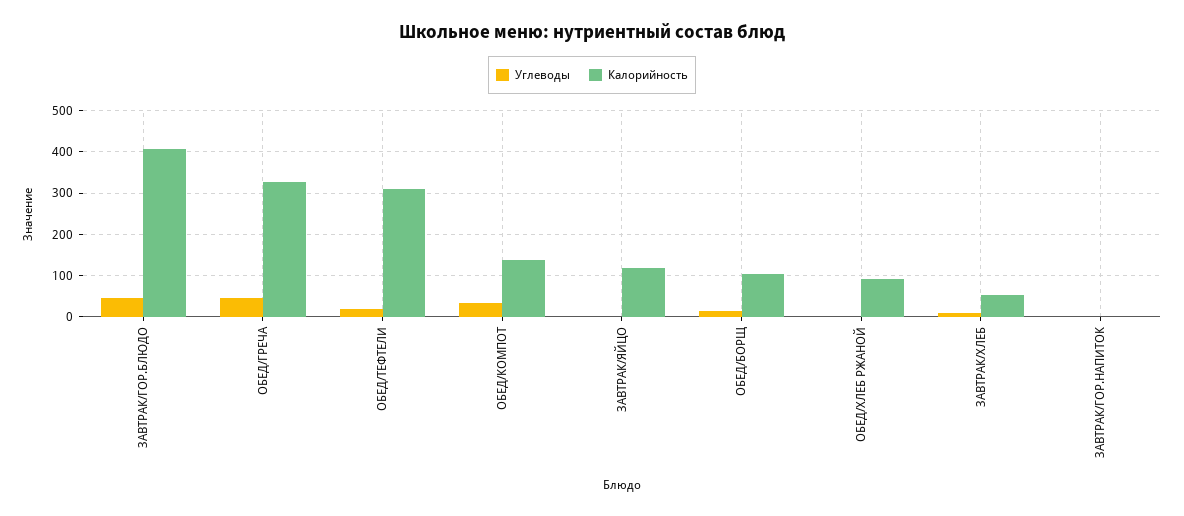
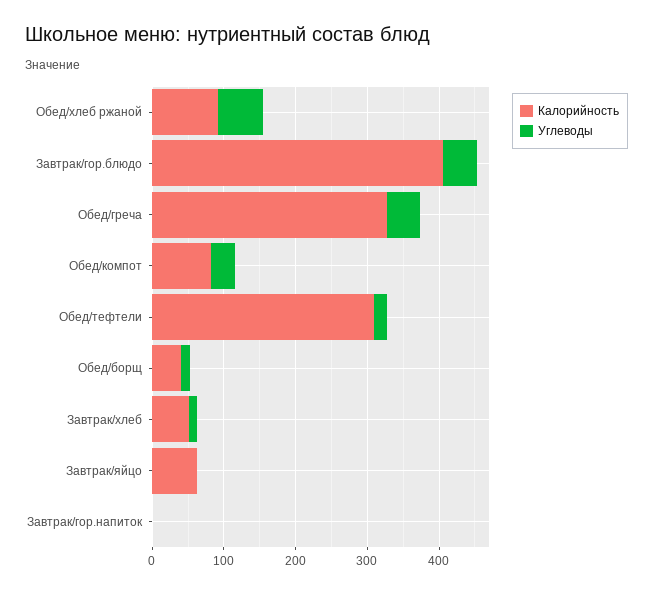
Калорийность, ОБЕД/КОМПОТ: 140 -> 80
Калорийность, ЗАВТРАК/ЯЙЦО: 120 -> 60
Калорийность, ОБЕД/БОРЩ: 100 -> 40
Углеводы, ОБЕД/ХЛЕБ РЖАНОЙ: 0 -> 60

